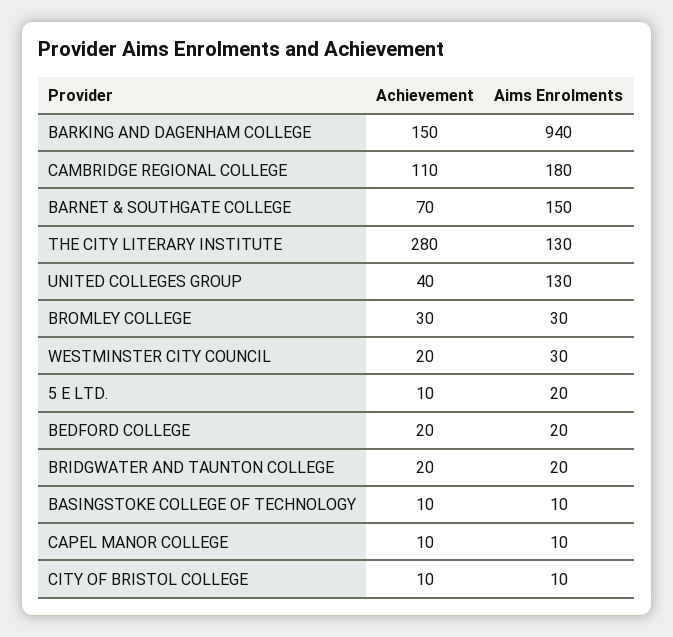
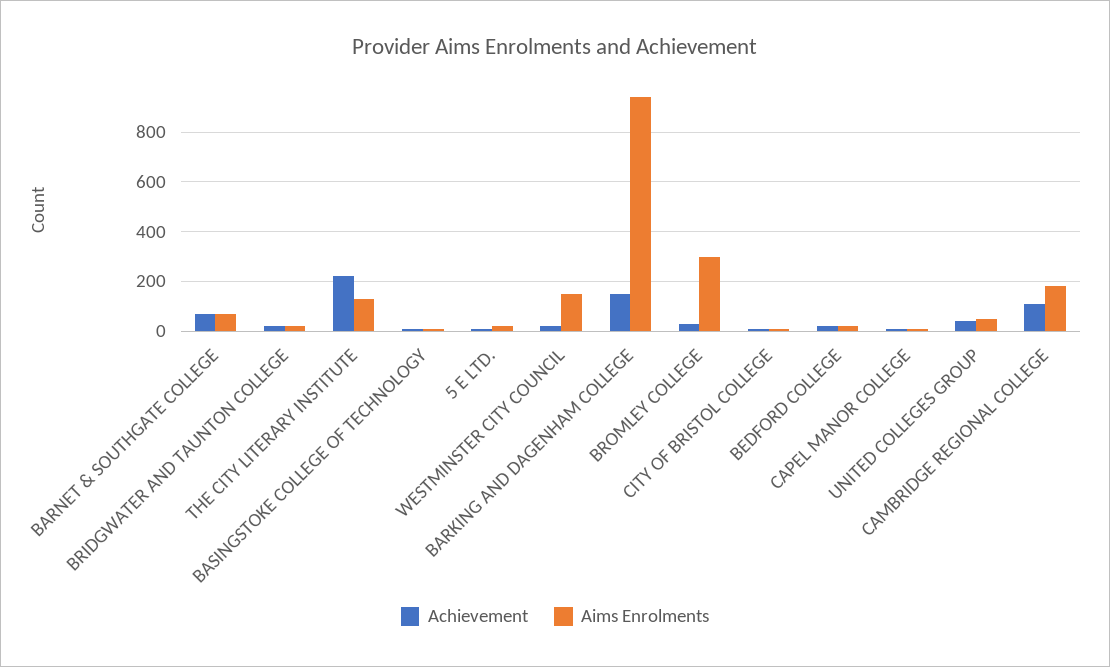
Aims Enrolments, BARNET & SOUTHGATE COLLEGE: 150 -> 75
Achievement, THE CITY LITERARY INSTITUTE: 280 -> 225
Aims Enrolments, UNITED COLLEGES GROUP: 130 -> 50
Aims Enrolments, BROMLEY COLLEGE: 30 -> 300
Aims Enrolments, WESTMINSTER CITY COUNCIL: 30 -> 150

